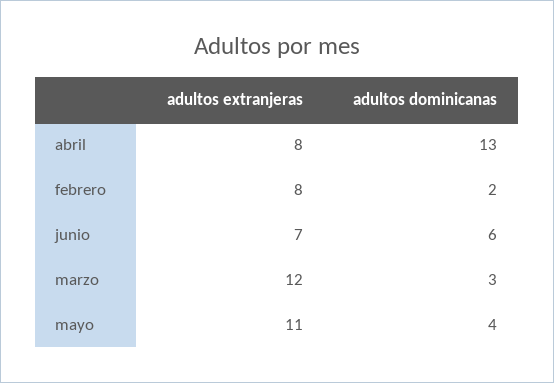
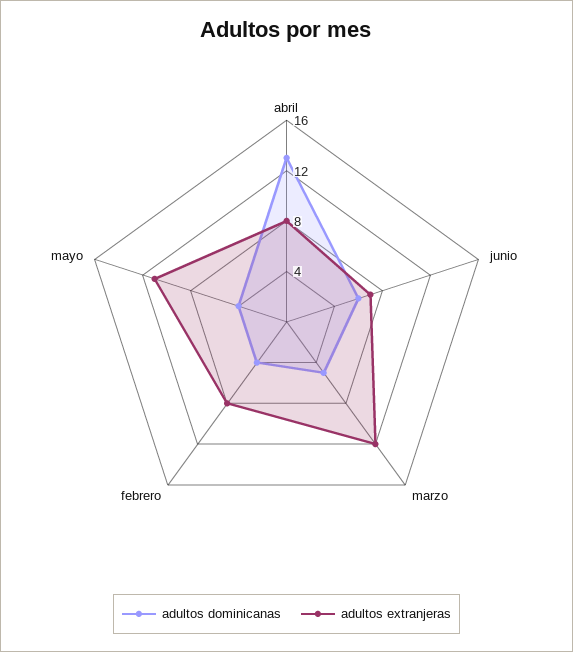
adultos dominicanas, febrero: 2 -> 4
adultos dominicanas, marzo: 3 -> 5

